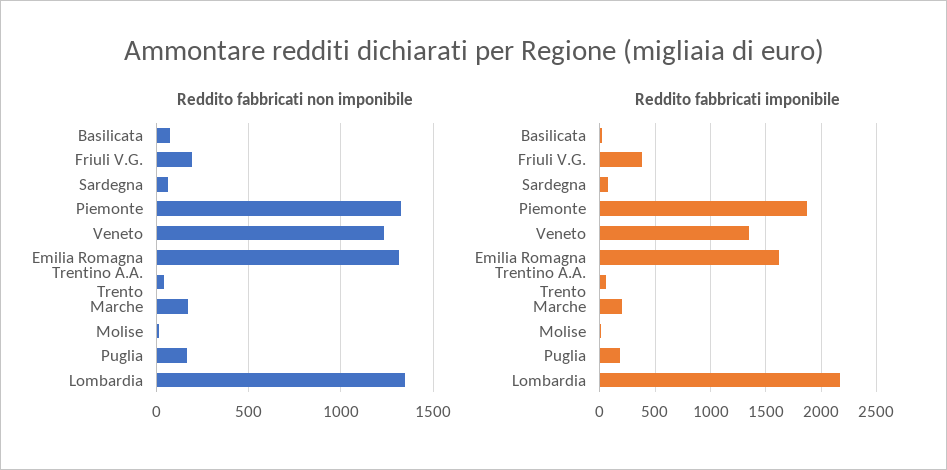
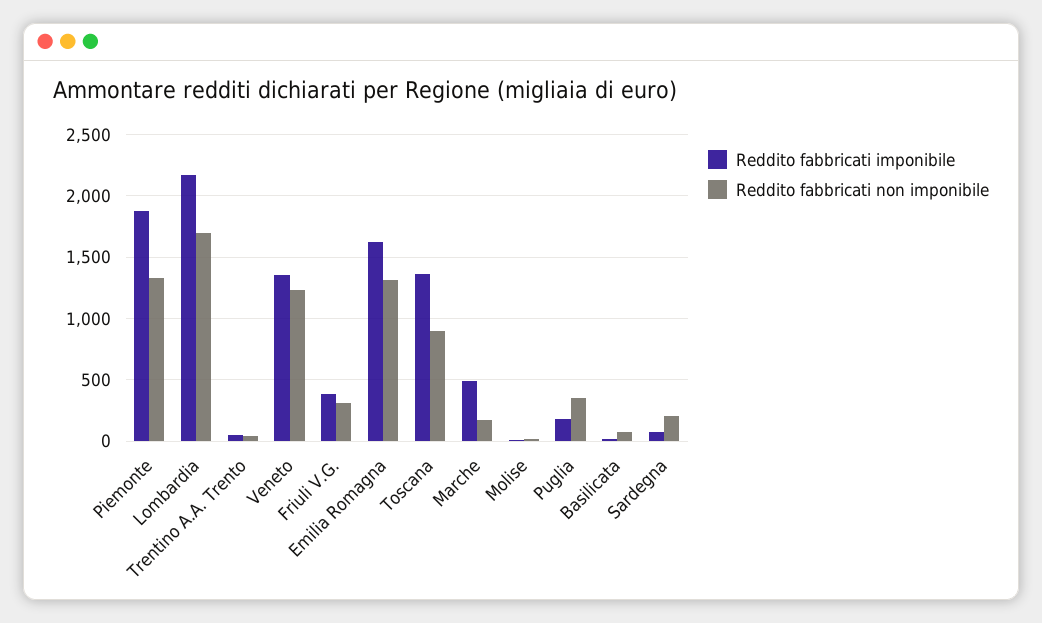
Reddito fabbricati non imponibile, Friuli V.G.: 200 -> 300
Reddito fabbricati non imponibile, Sardegna: 50 -> 200
Reddito fabbricati non imponibile, Puglia: 150 -> 350
Reddito fabbricati non imponibile, Lombardia: 1350 -> 1700
Reddito fabbricati imponibile, Marche: 200 -> 500
Reddito fabbricati imponibile, Toscana: none -> 1350
Reddito fabbricati non imponibile, Toscana: none -> 900

